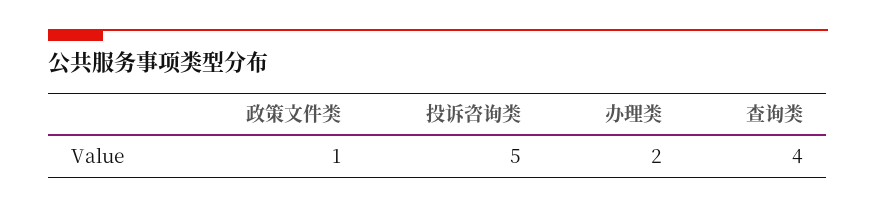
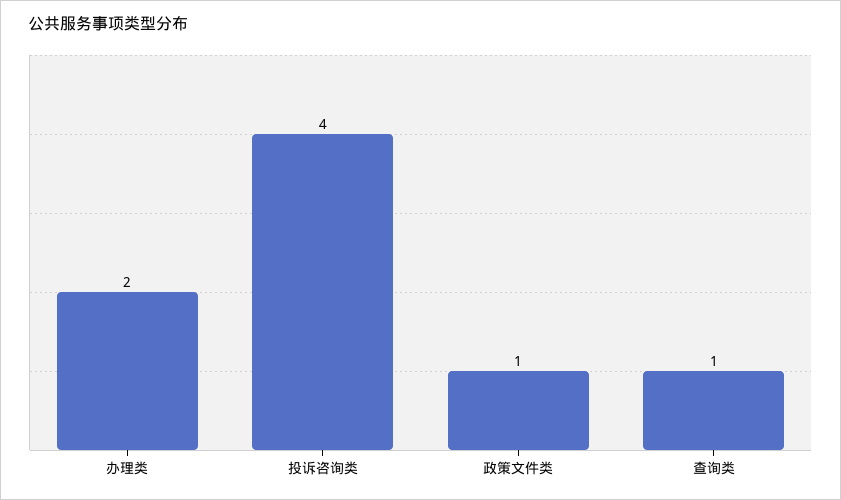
投诉咨询类: 5 -> 4
查询类: 4 -> 1

